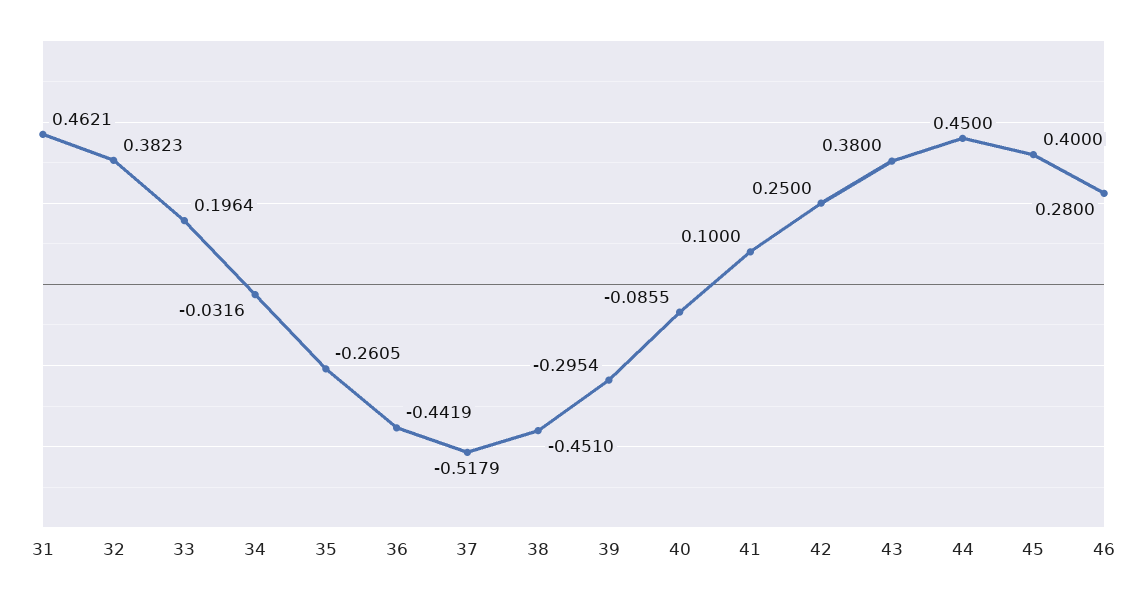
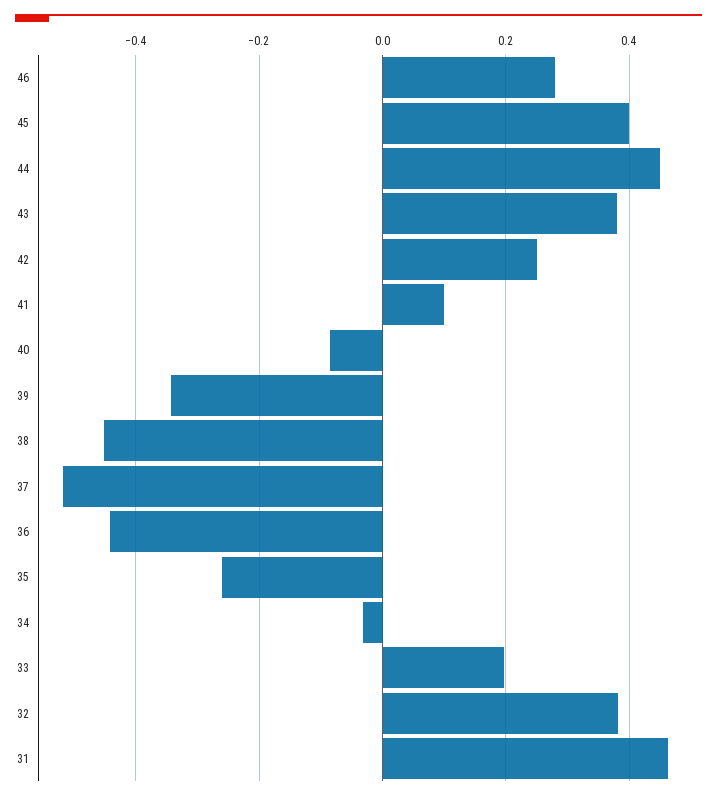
39: -0.2954 -> -0.34

